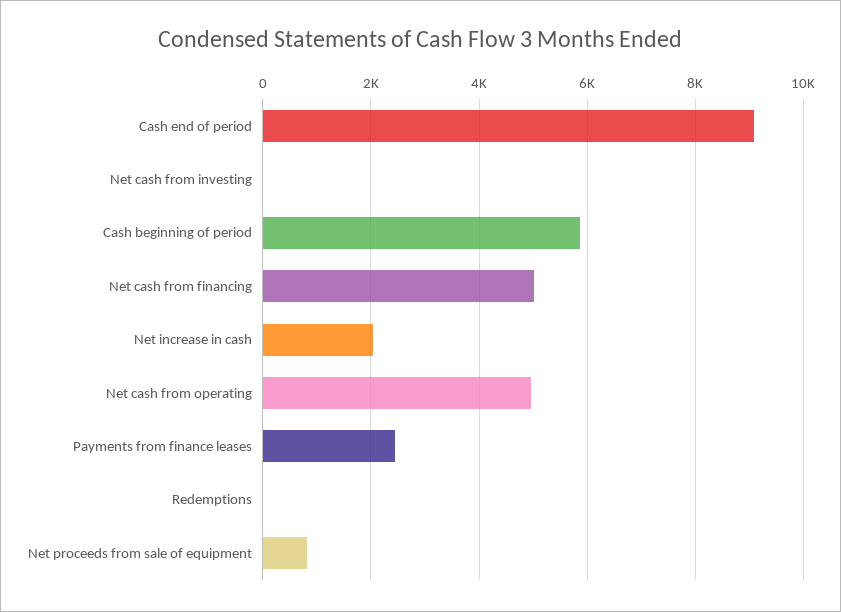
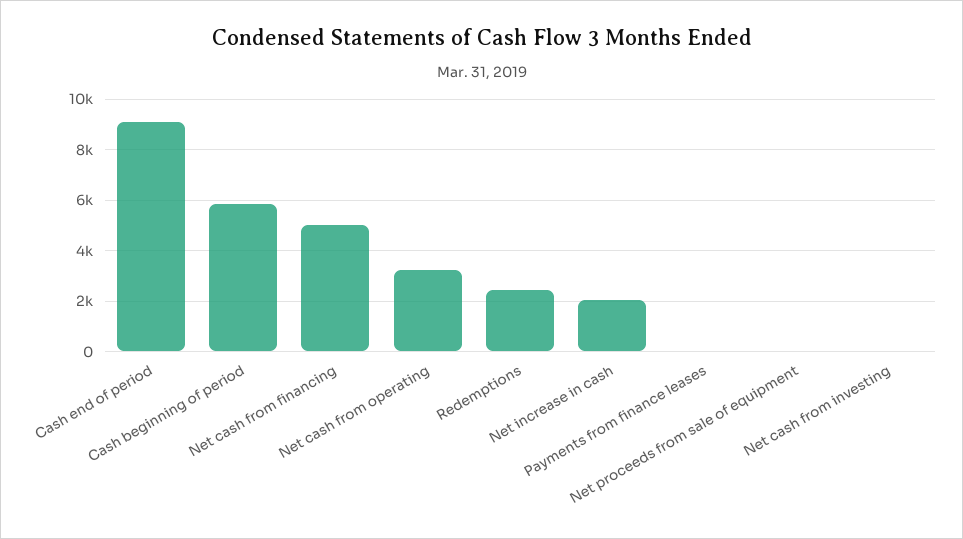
Net cash from operating: 5000 -> 3250
Payments from finance leases: 2400 -> 0
Redemptions: 0 -> 2500
Net proceeds from sale of equipment: 800 -> 0

